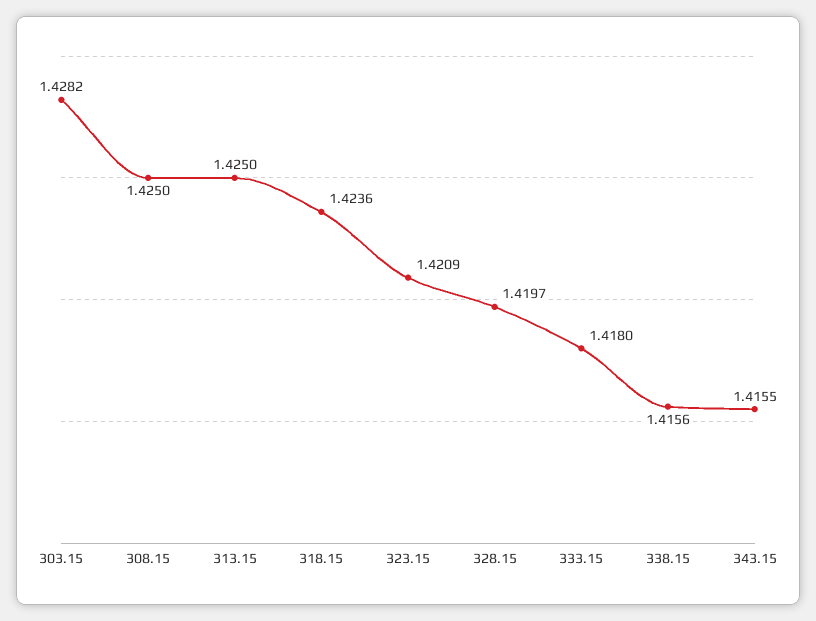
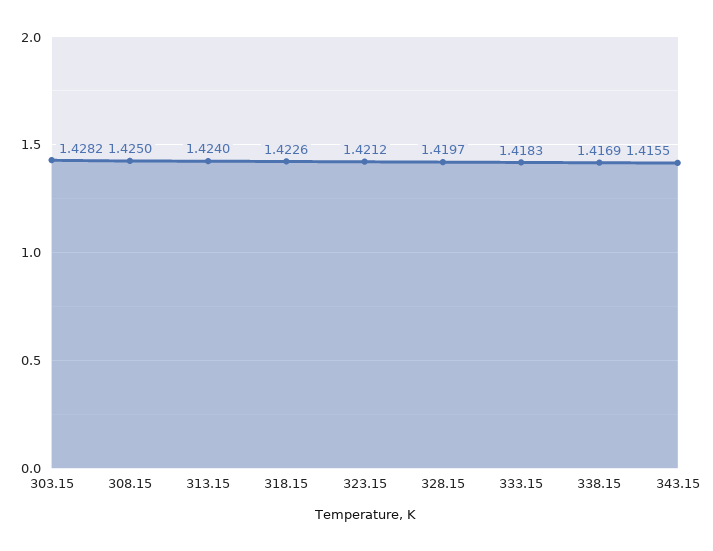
313.15: 1.425 -> 1.424
318.15: 1.4236 -> 1.4226
323.15: 1.4209 -> 1.4212
333.15: 1.418 -> 1.4183
338.15: 1.4156 -> 1.4169

